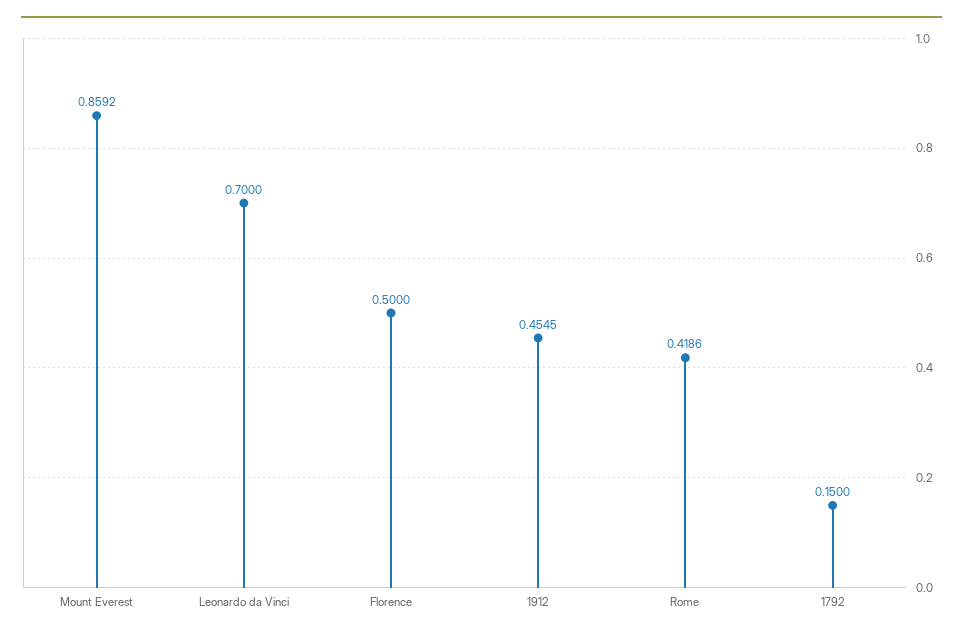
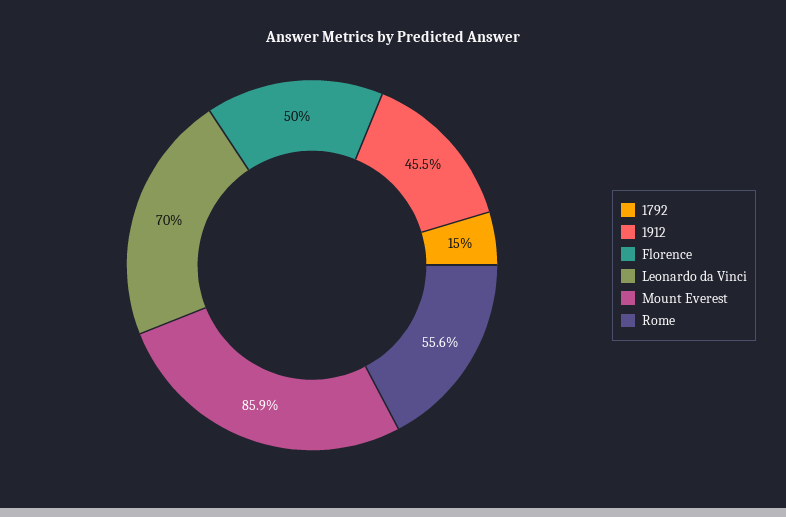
Rome: 0.4186 -> 0.556

